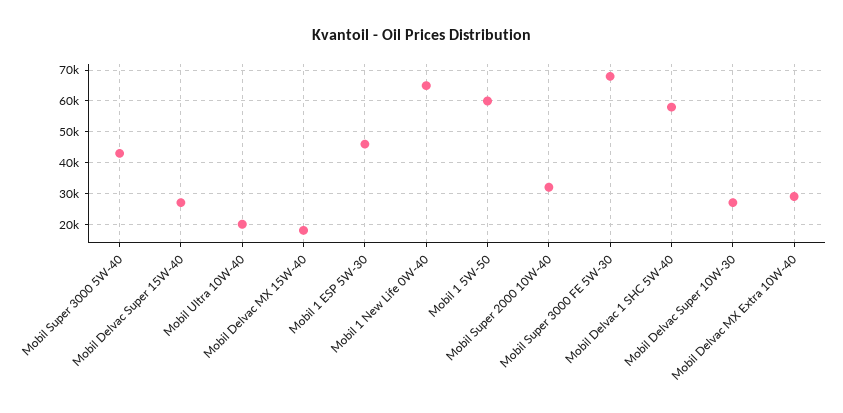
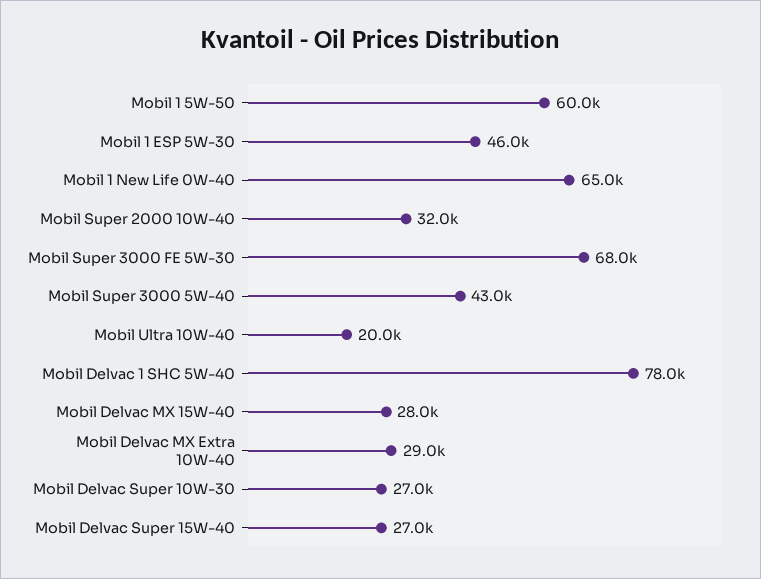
Mobil Delvac MX 15W-40: 18000 -> 28000
Mobil Delvac 1 SHC 5W-40: 58000 -> 78000

